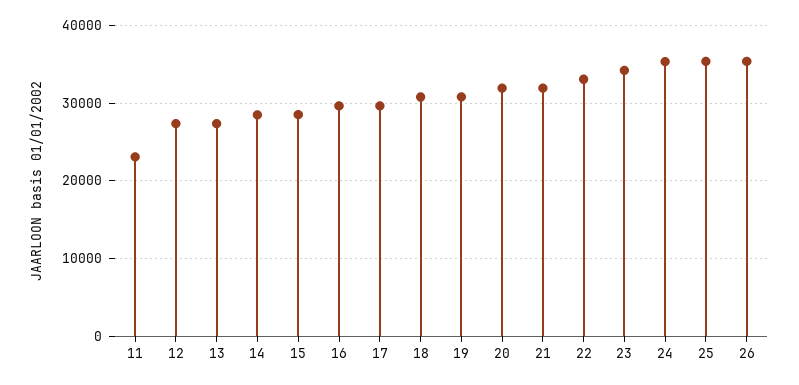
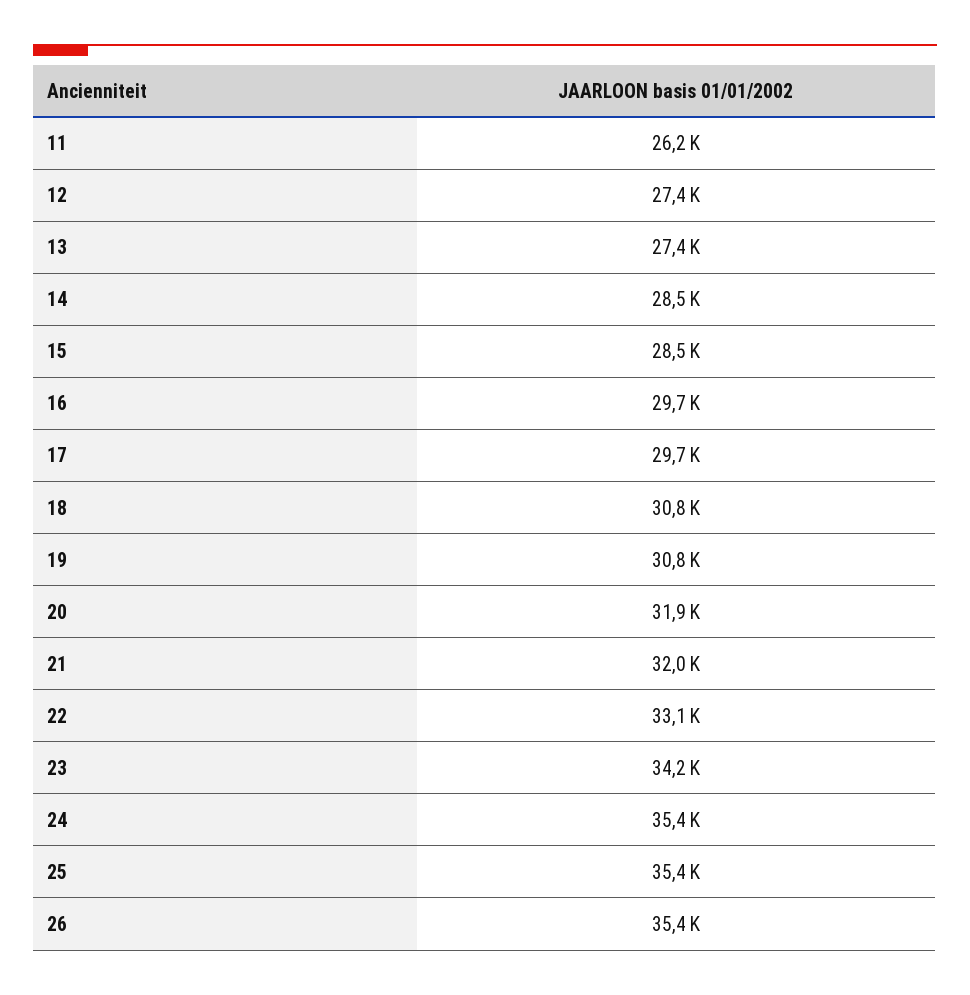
11: 23000 -> 26200

